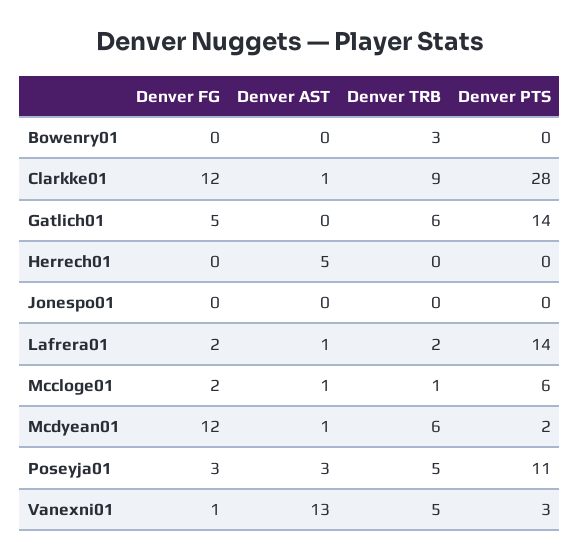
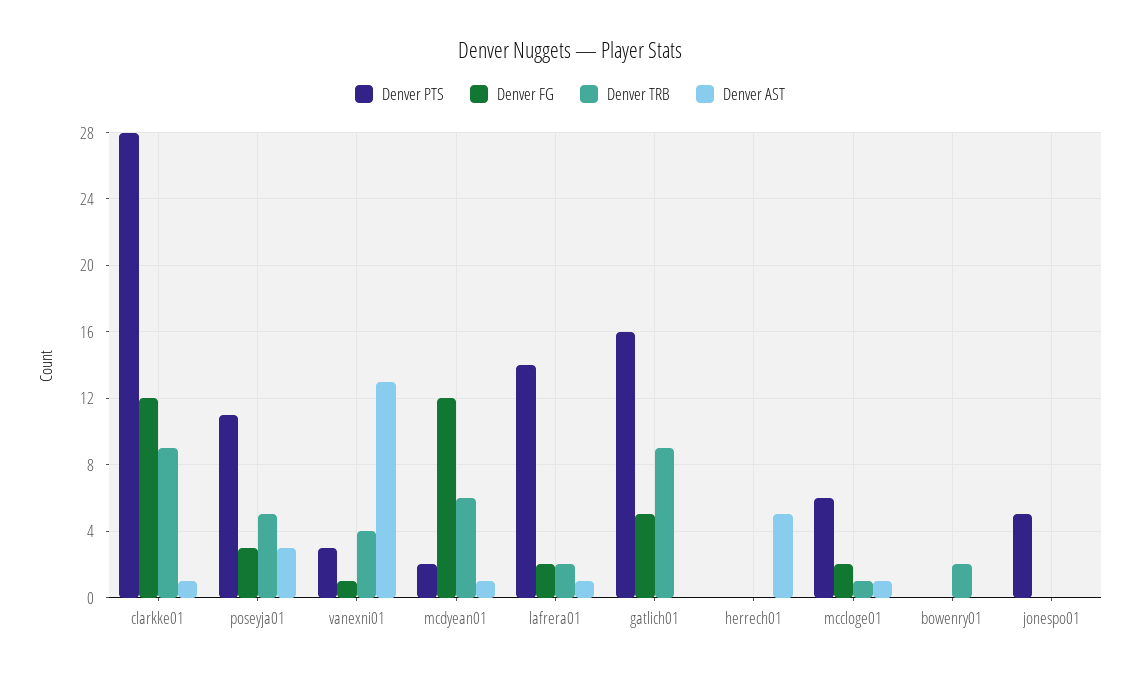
Denver TRB, Bowenry01: 3 -> 2
Denver TRB, Gatlich01: 6 -> 9
Denver PTS, Gatlich01: 14 -> 16
Denver PTS, Jonespo01: 0 -> 5
Denver TRB, Vanexni01: 5 -> 4

